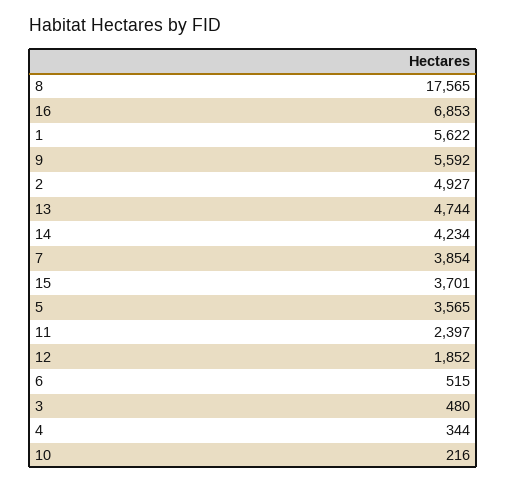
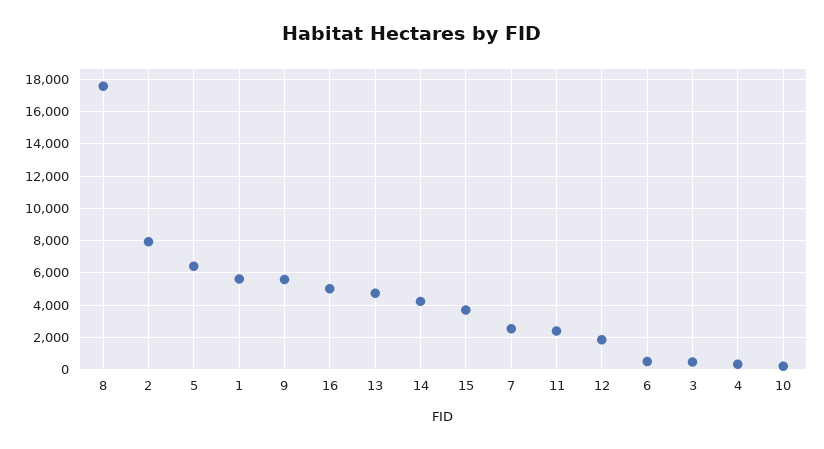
16: 6853 -> 5000
2: 4927 -> 8000
7: 3854 -> 2500
5: 3565 -> 6500

